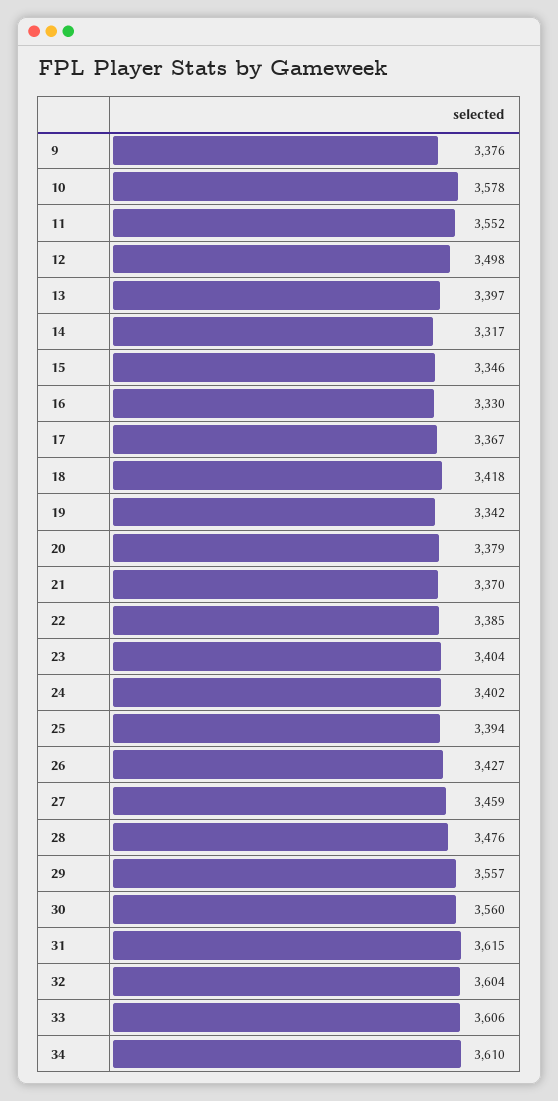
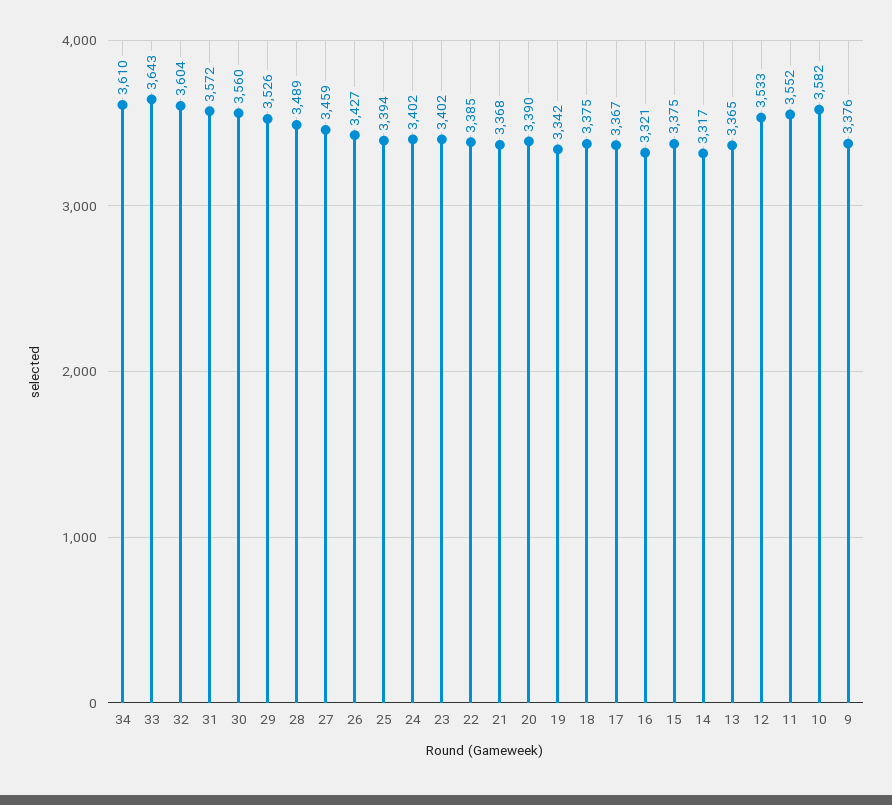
10: 3578 -> 3582
12: 3498 -> 3533
13: 3397 -> 3365
15: 3346 -> 3375
16: 3330 -> 3321
18: 3418 -> 3375
20: 3379 -> 3390
21: 3370 -> 3368
23: 3404 -> 3402
28: 3476 -> 3489
29: 3557 -> 3526
31: 3615 -> 3572
33: 3606 -> 3643

